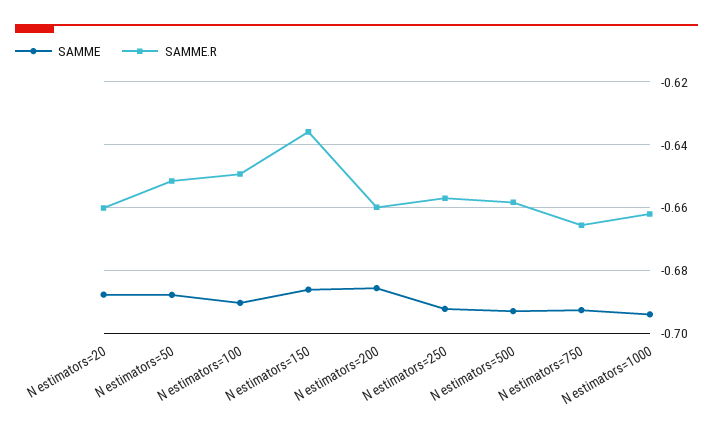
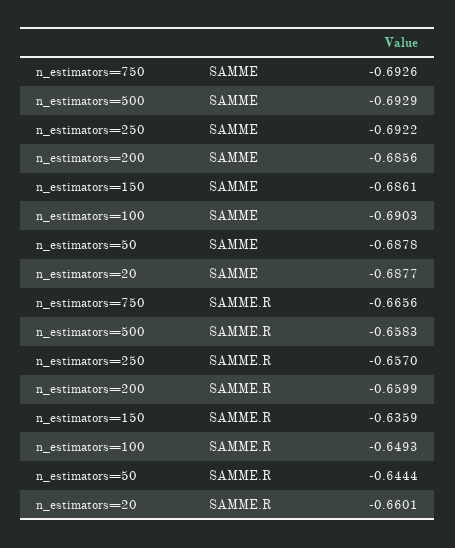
SAMME.R, N estimators=50: -0.652 -> -0.6444
SAMME, N estimators=1000: -0.694 -> none
SAMME.R, N estimators=1000: -0.662 -> none

